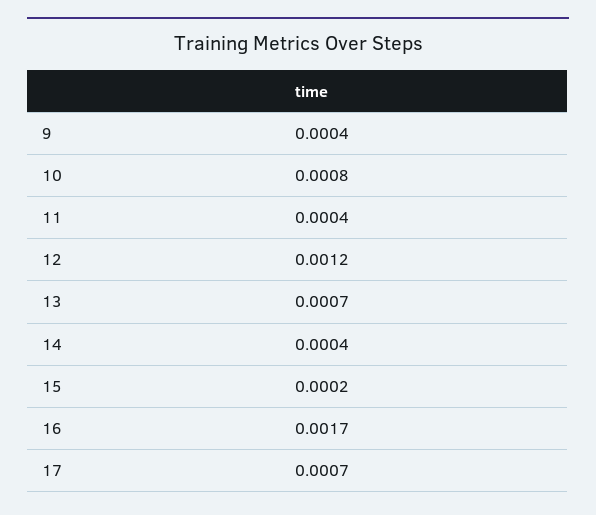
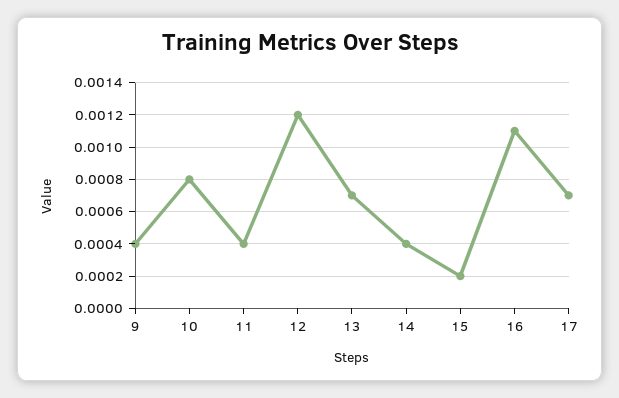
16: 0.0017 -> 0.0011

